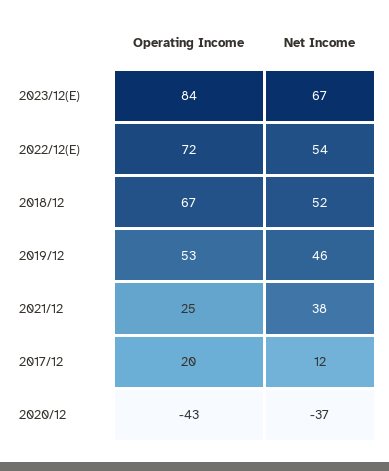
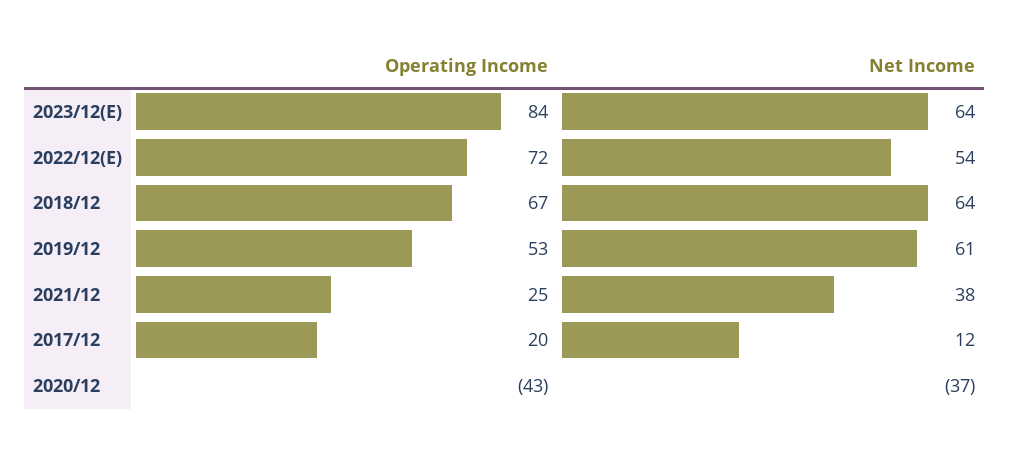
Net Income, 2023/12(E): 67 -> 64
Net Income, 2018/12: 52 -> 64
Net Income, 2019/12: 46 -> 61

